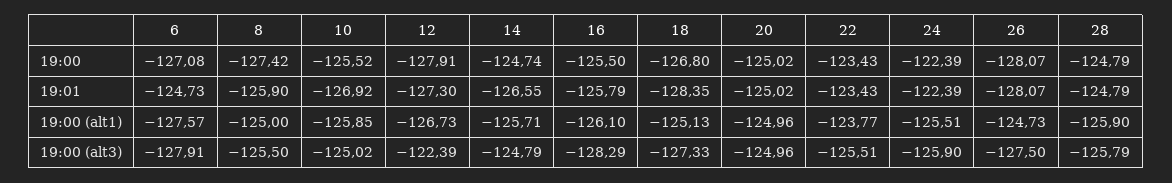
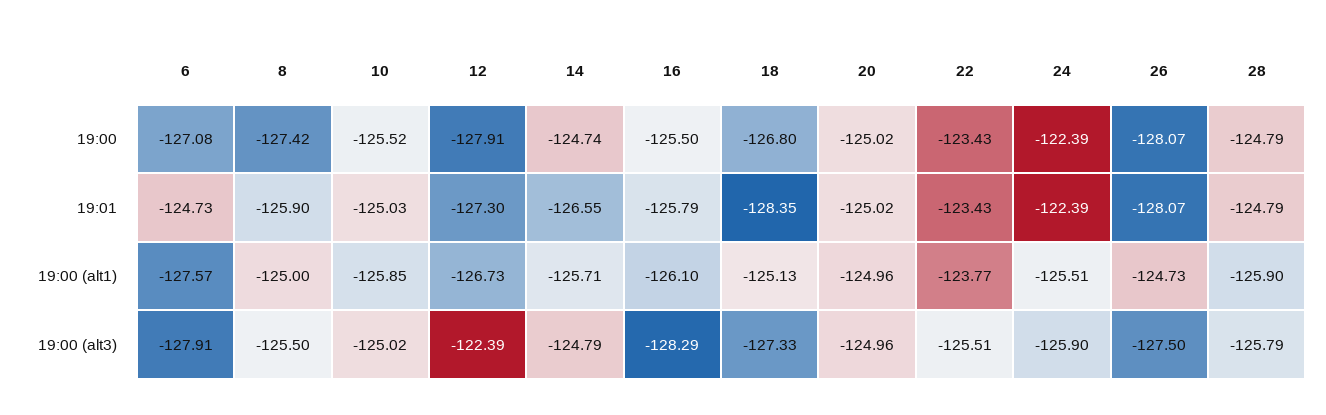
10, 19:01: -126.92 -> -125.03

